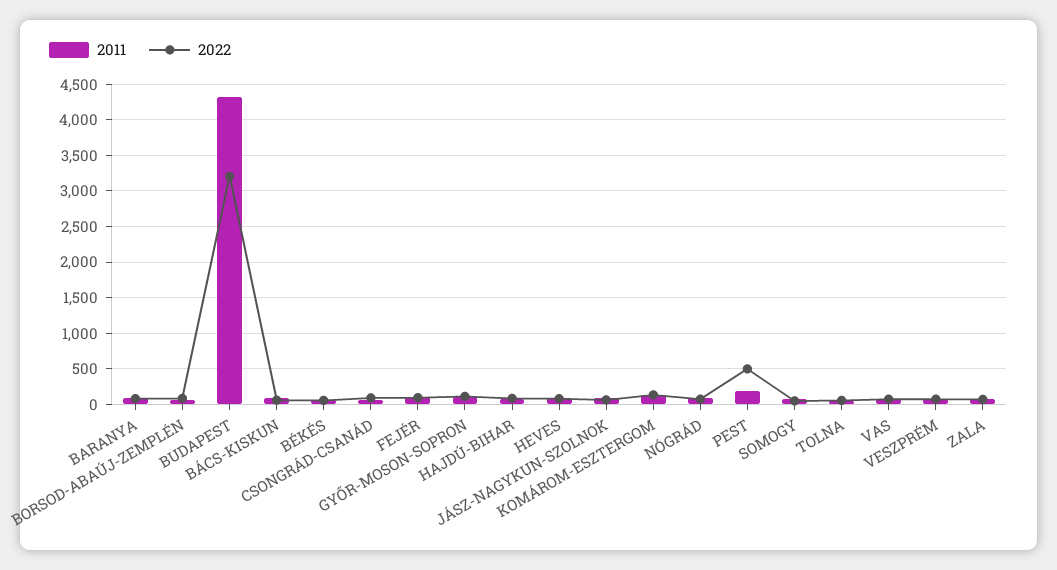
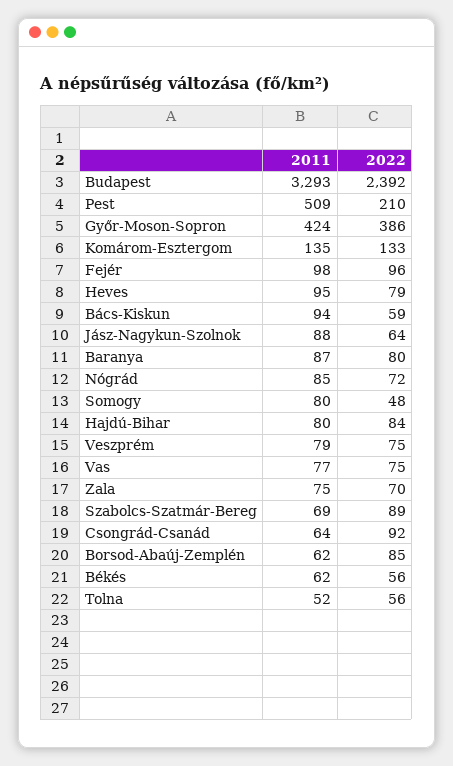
2011, BUDAPEST: 4300 -> 3293
2022, BUDAPEST: 3200 -> 2392
2011, GYŐR-MOSON-SOPRON: 100 -> 424
2022, GYŐR-MOSON-SOPRON: 100 -> 386
2011, PEST: 200 -> 509
2022, PEST: 500 -> 210
2011, Szabolcs-Szatmár-Bereg: none -> 69
2022, Szabolcs-Szatmár-Bereg: none -> 89

